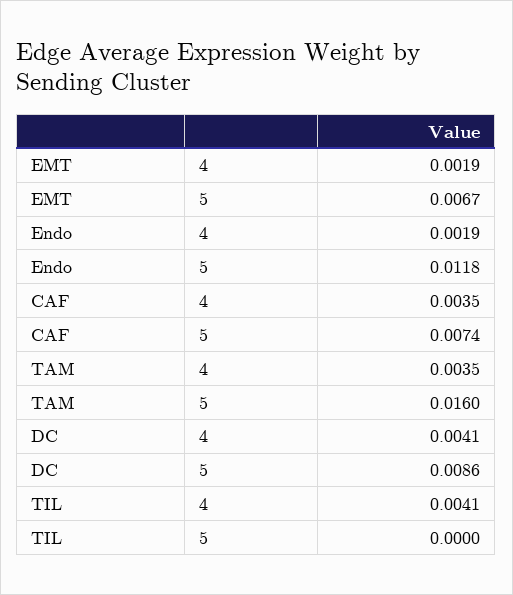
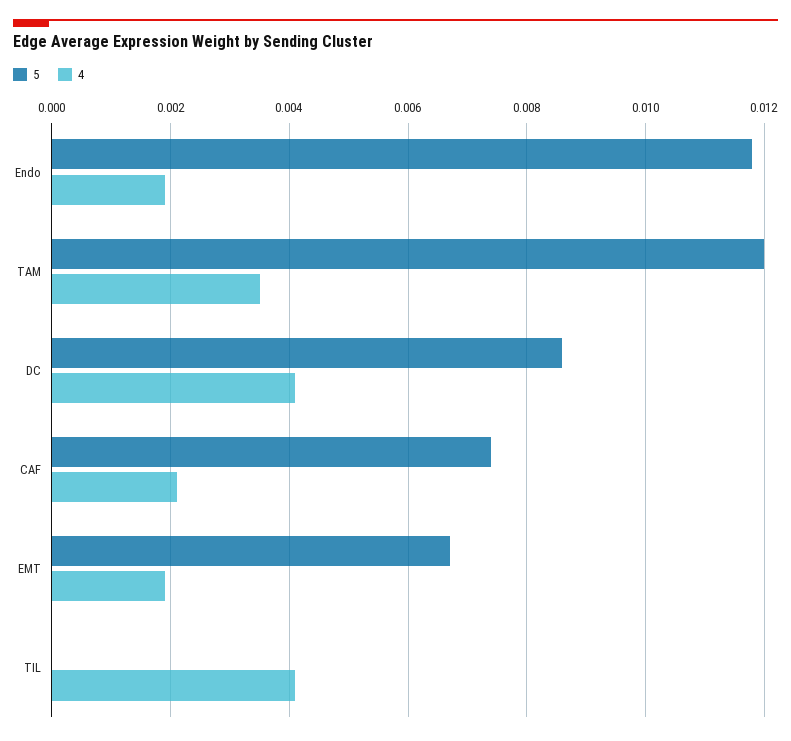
4, CAF: 0.0035 -> 0.002
5, TAM: 0.016 -> 0.012

